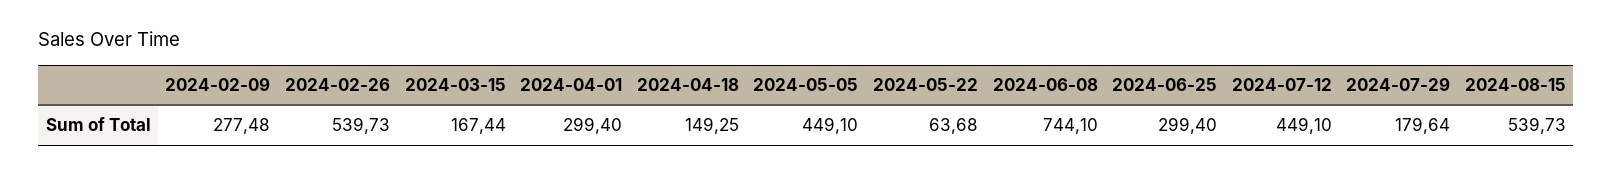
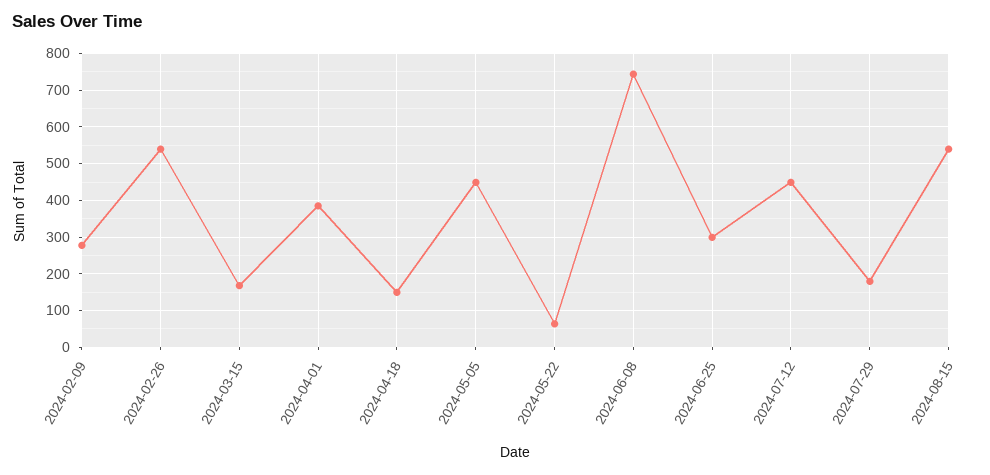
2024-04-01: 299.4 -> 380

